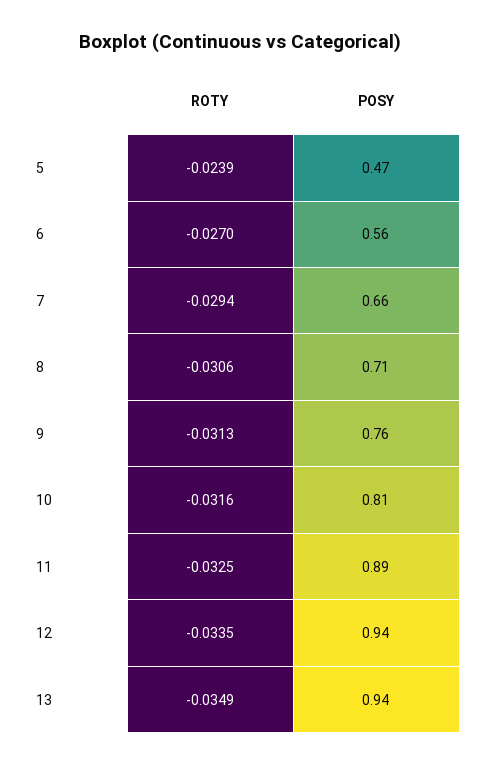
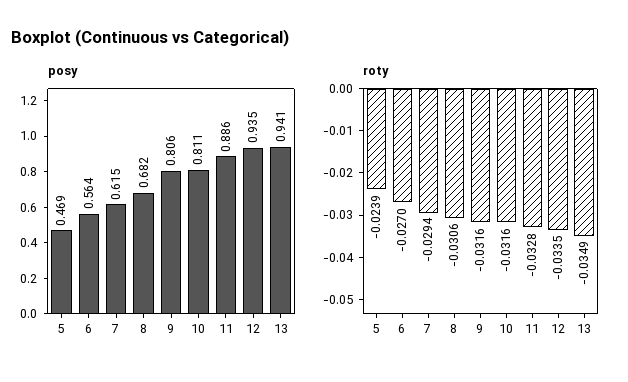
POSY, 7: 0.66 -> 0.615
POSY, 8: 0.71 -> 0.682
ROTY, 9: -0.0313 -> -0.0316
POSY, 9: 0.76 -> 0.806
ROTY, 11: -0.0325 -> -0.0328

